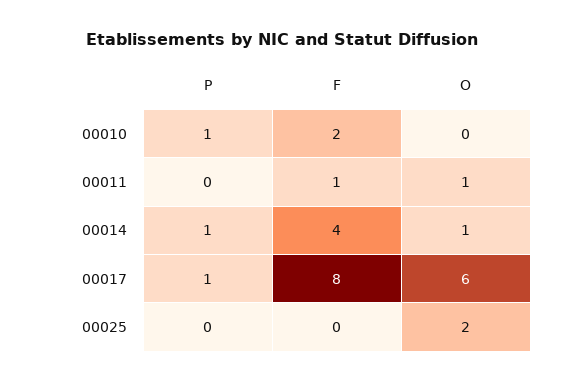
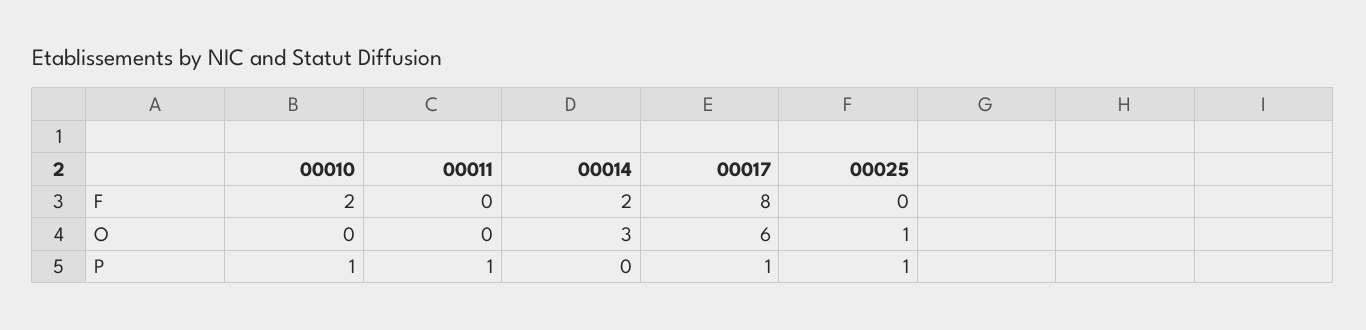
P, 00011: 0 -> 1
F, 00011: 1 -> 0
O, 00011: 1 -> 0
P, 00014: 1 -> 0
F, 00014: 4 -> 2
O, 00014: 1 -> 3
P, 00025: 0 -> 1
O, 00025: 2 -> 1

